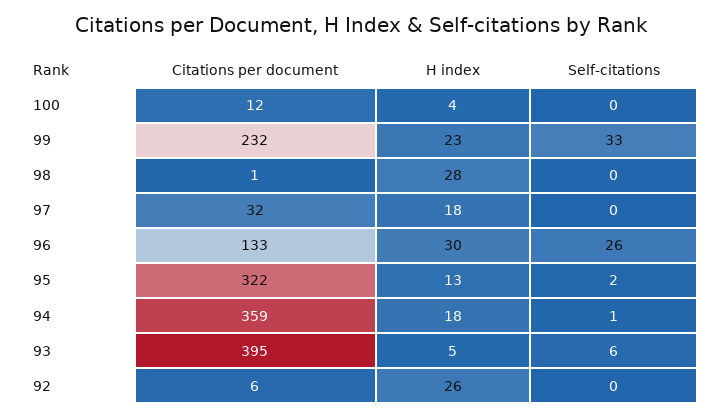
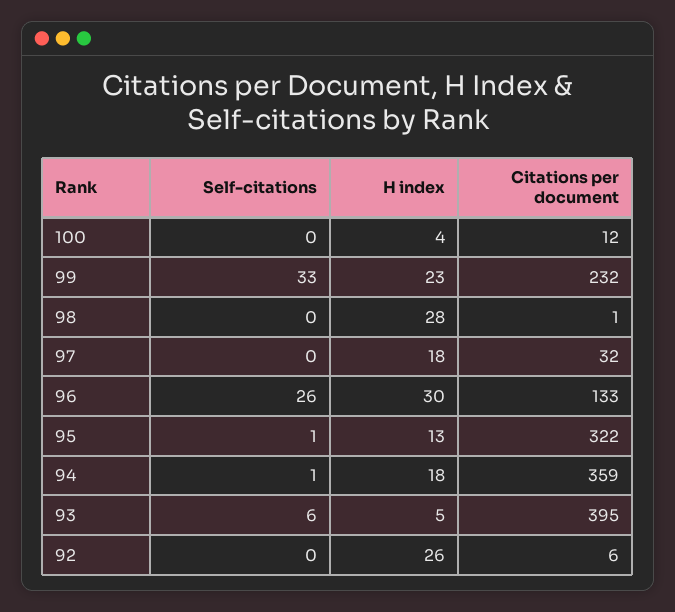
Self-citations, 95: 2 -> 1

